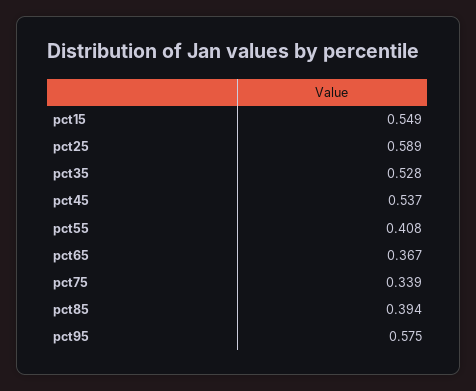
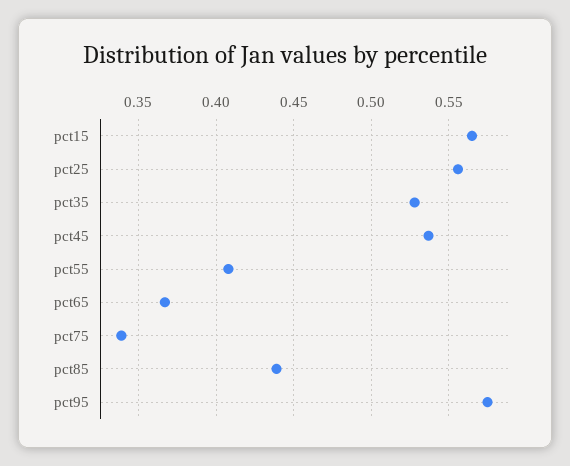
pct15: 0.549 -> 0.565
pct25: 0.589 -> 0.555
pct85: 0.394 -> 0.44

